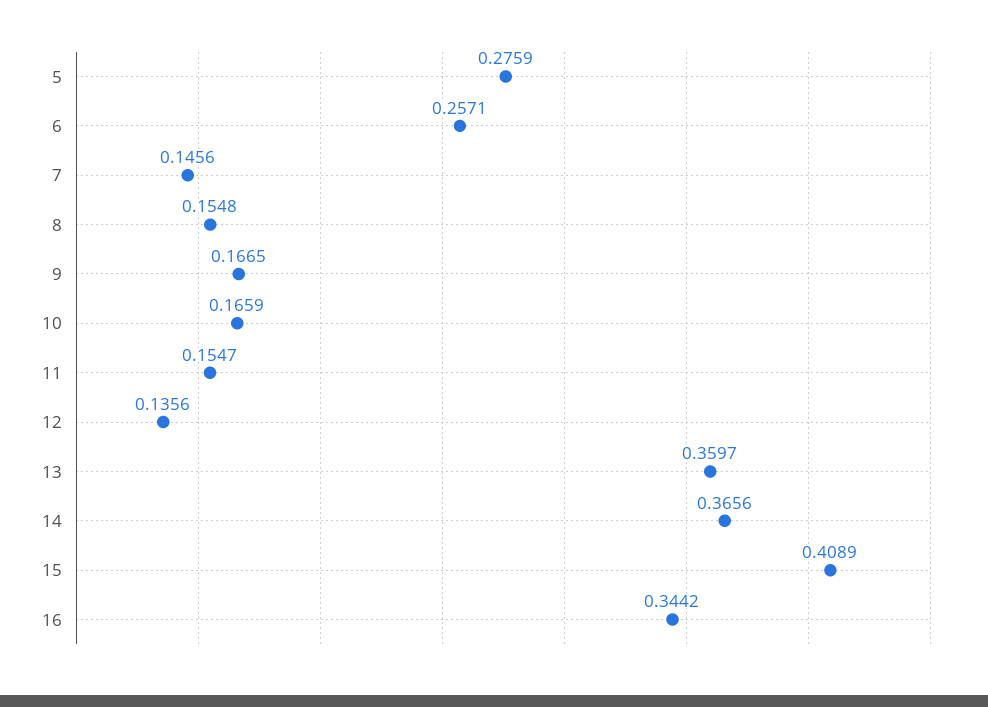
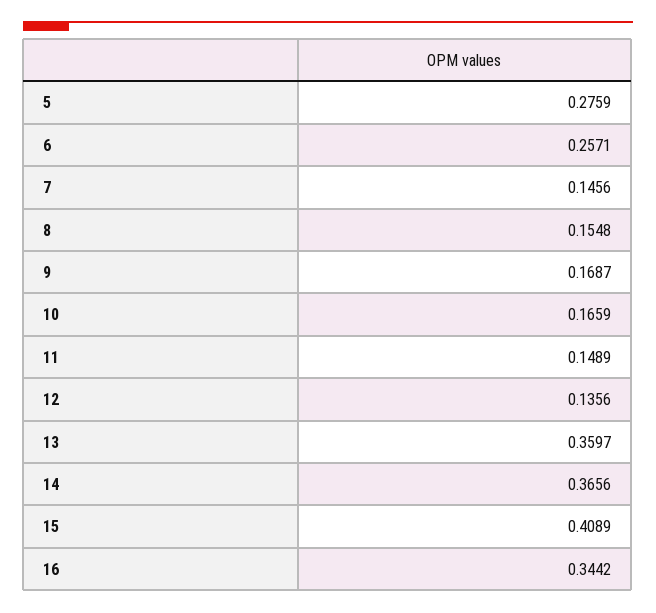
9: 0.1665 -> 0.1687
11: 0.1547 -> 0.1489

